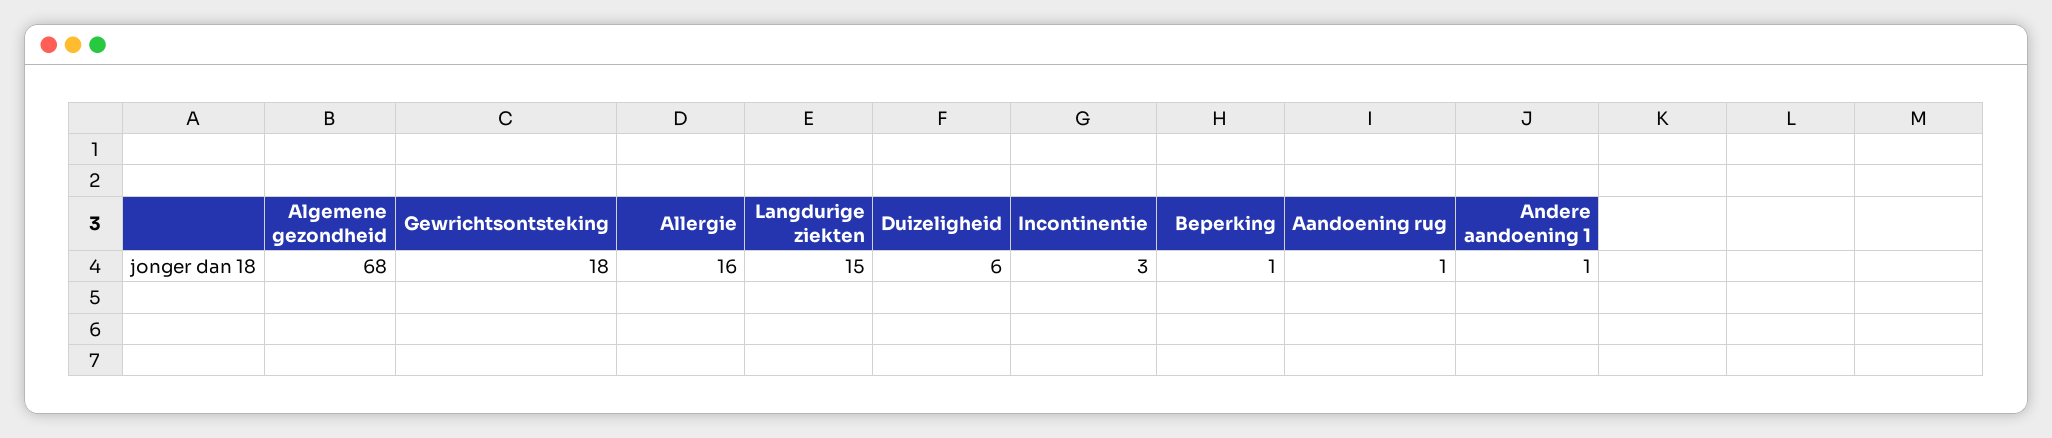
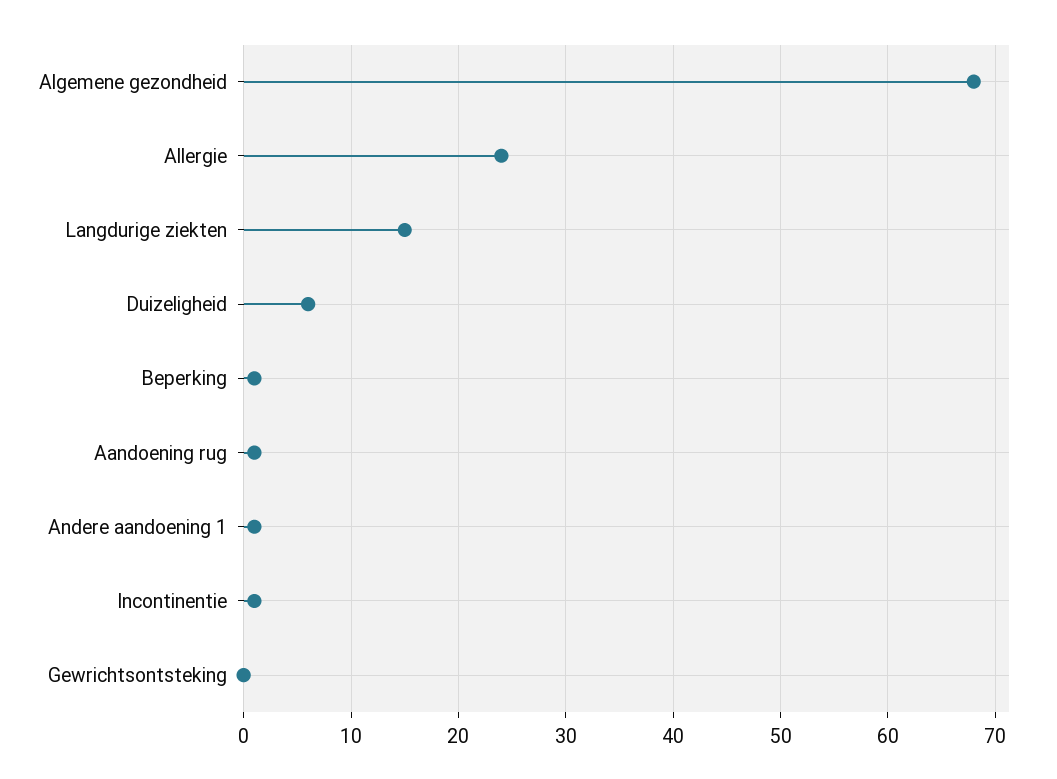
Gewrichtsontsteking: 18 -> 0
Allergie: 16 -> 24
Incontinentie: 3 -> 1

